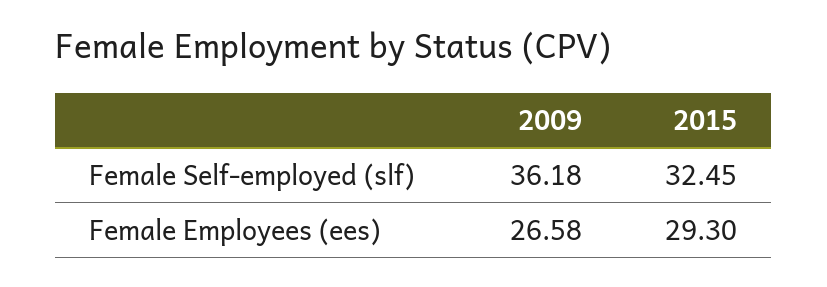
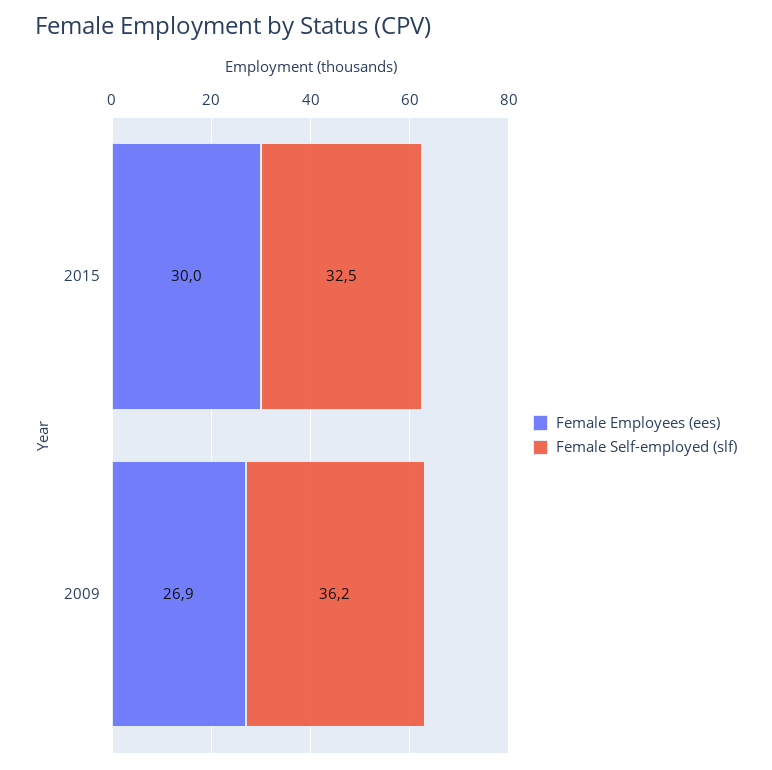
Female Employees (ees), 2009: 26.58 -> 26.9
Female Employees (ees), 2015: 29.3 -> 30

